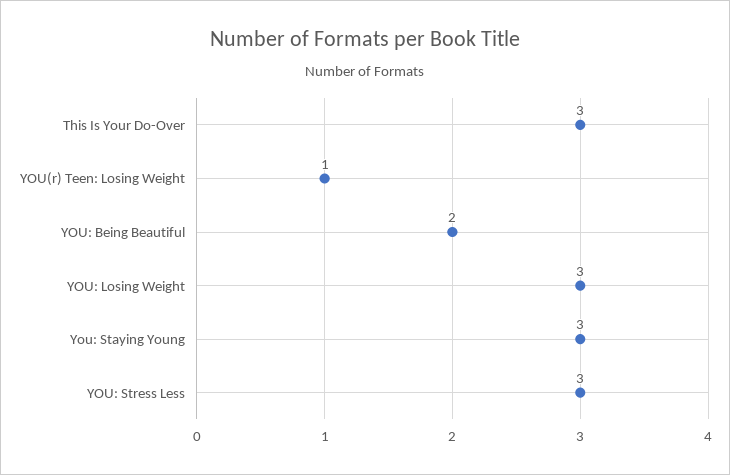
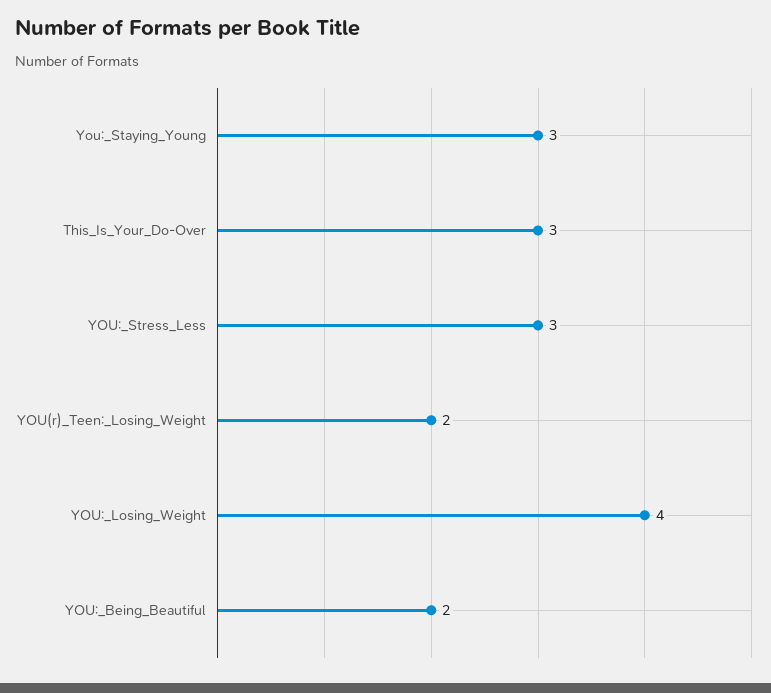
YOU(r) Teen: Losing Weight: 1 -> 2
YOU: Losing Weight: 3 -> 4

